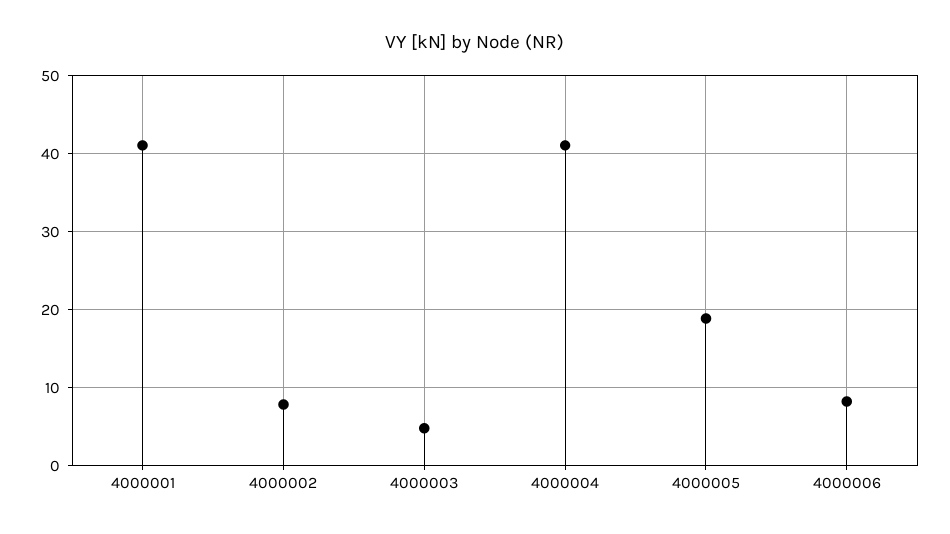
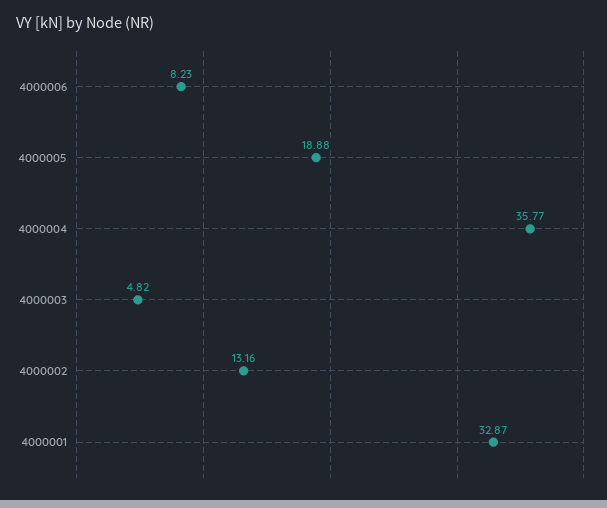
4000001: 41 -> 32.87
4000002: 8 -> 13.16
4000004: 41 -> 35.77

